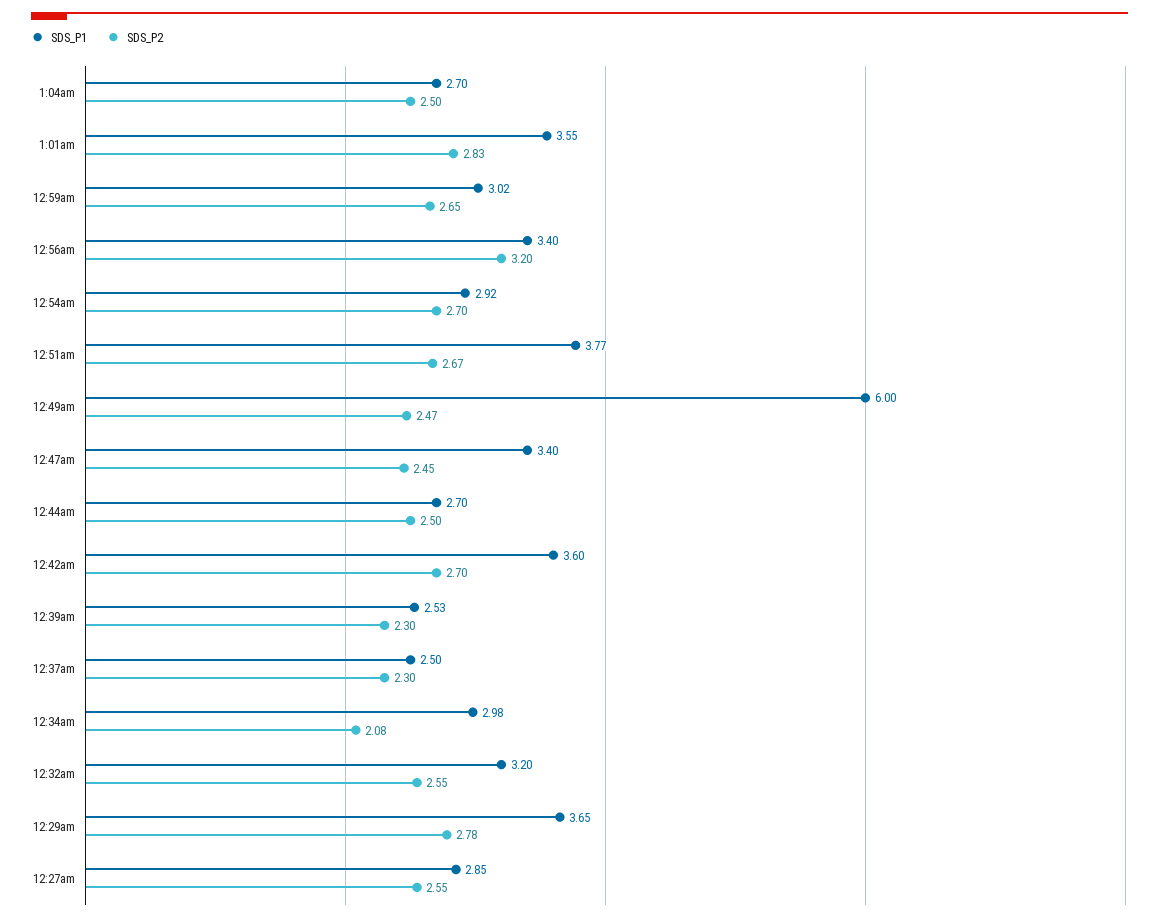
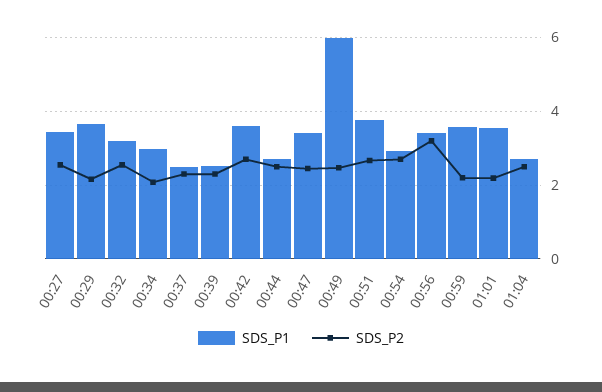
SDS_P2, 1:01am: 2.83 -> 2.2
SDS_P1, 12:59am: 3.02 -> 3.6
SDS_P2, 12:59am: 2.65 -> 2.2
SDS_P2, 12:29am: 2.78 -> 2.2
SDS_P1, 12:27am: 2.85 -> 3.4

